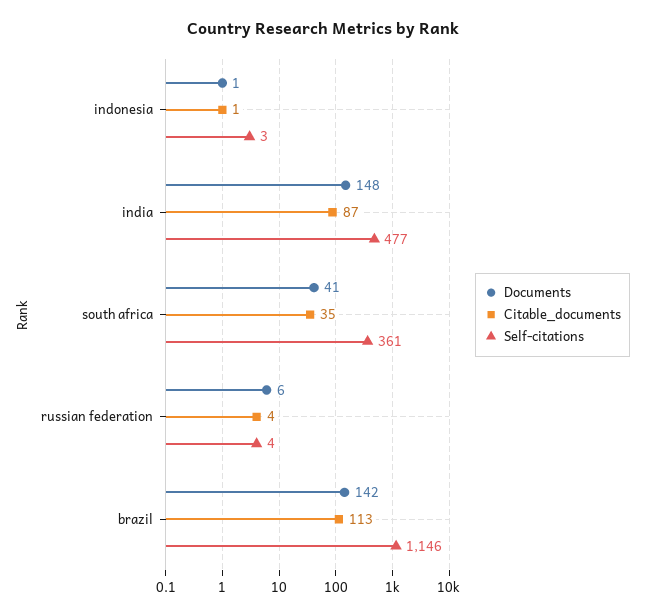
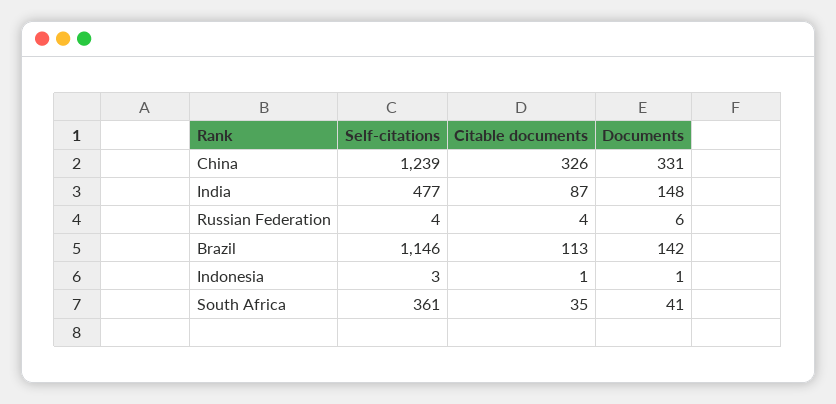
Self-citations, China: none -> 1239
Citable_documents, China: none -> 326
Documents, China: none -> 331

